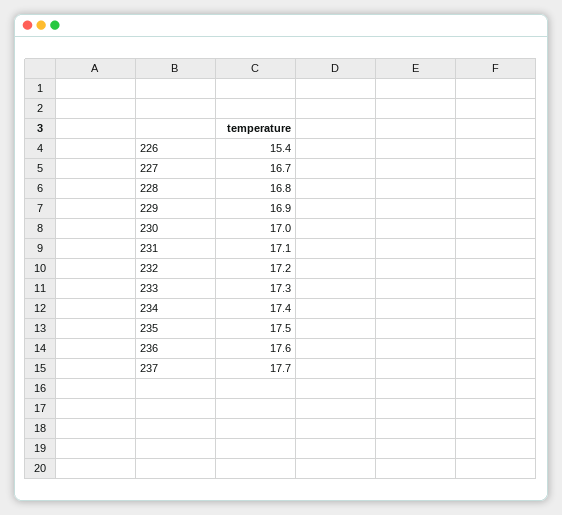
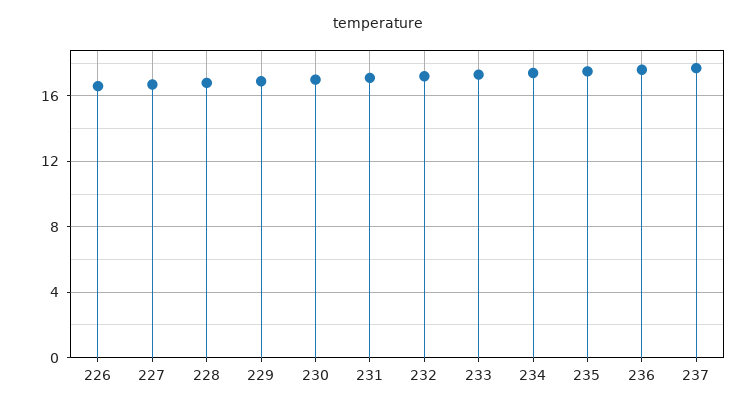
226: 15.4 -> 16.5

